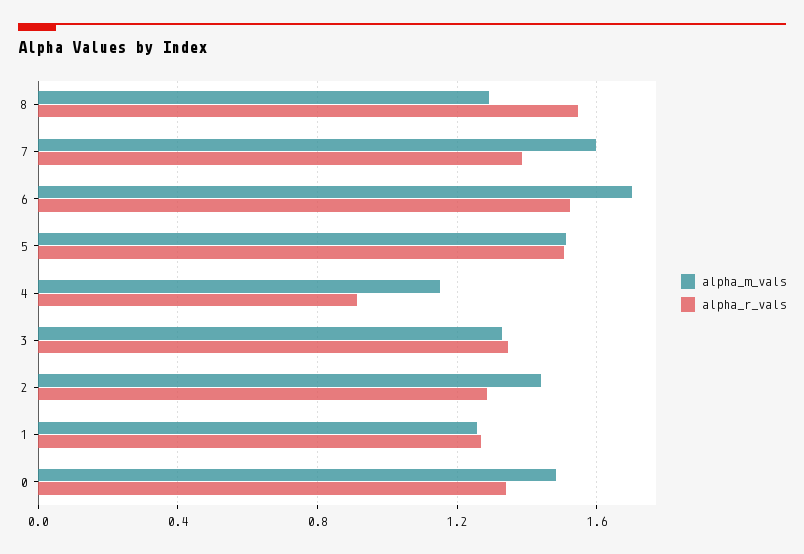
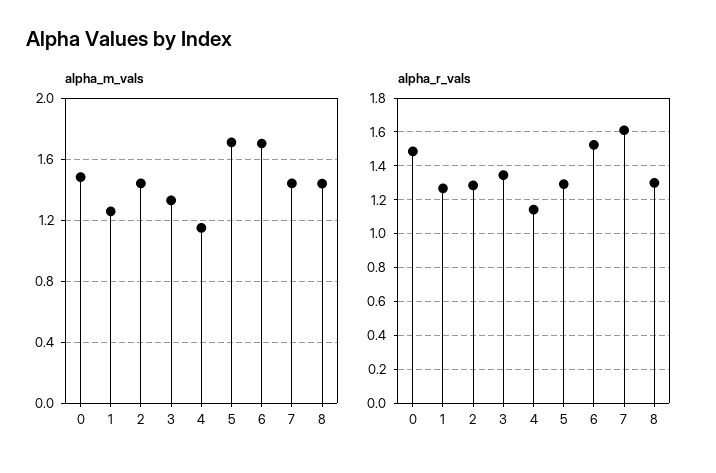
alpha_m_vals, 8: 1.3 -> 1.45
alpha_r_vals, 8: 1.55 -> 1.3
alpha_m_vals, 7: 1.6 -> 1.45
alpha_r_vals, 7: 1.4 -> 1.6
alpha_m_vals, 5: 1.5 -> 1.7
alpha_r_vals, 5: 1.5 -> 1.3
alpha_r_vals, 4: 0.9 -> 1.15
alpha_r_vals, 0: 1.35 -> 1.5

